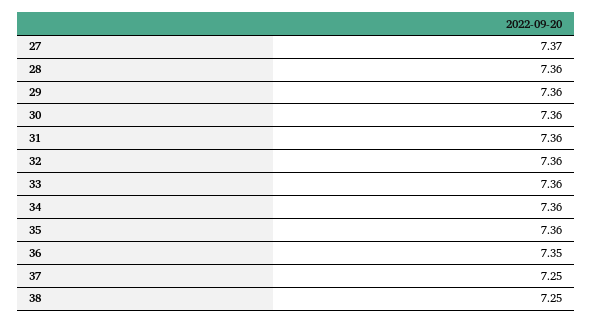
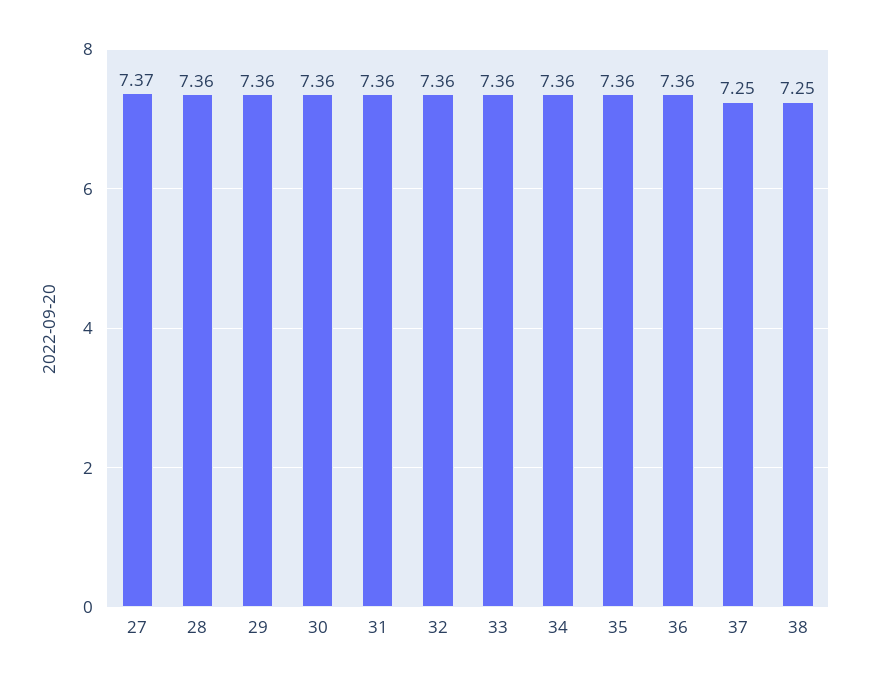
36: 7.35 -> 7.36

